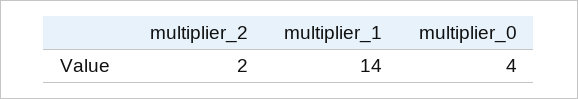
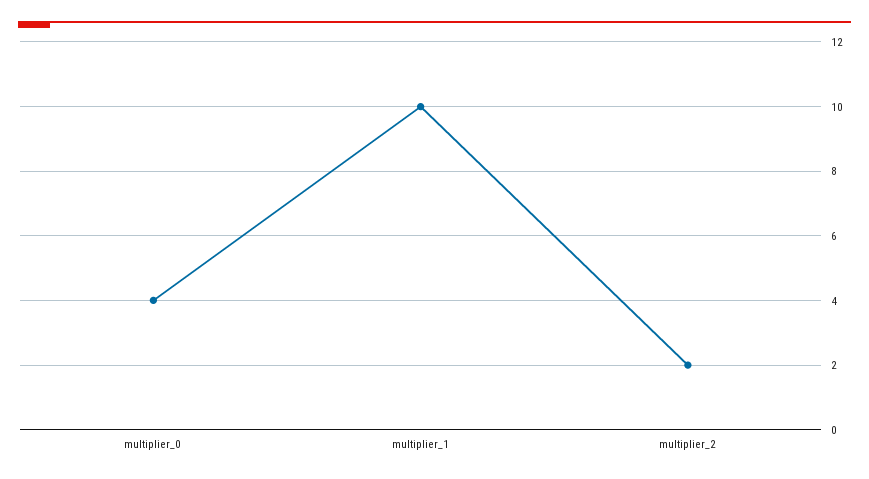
multiplier_1: 14 -> 10

